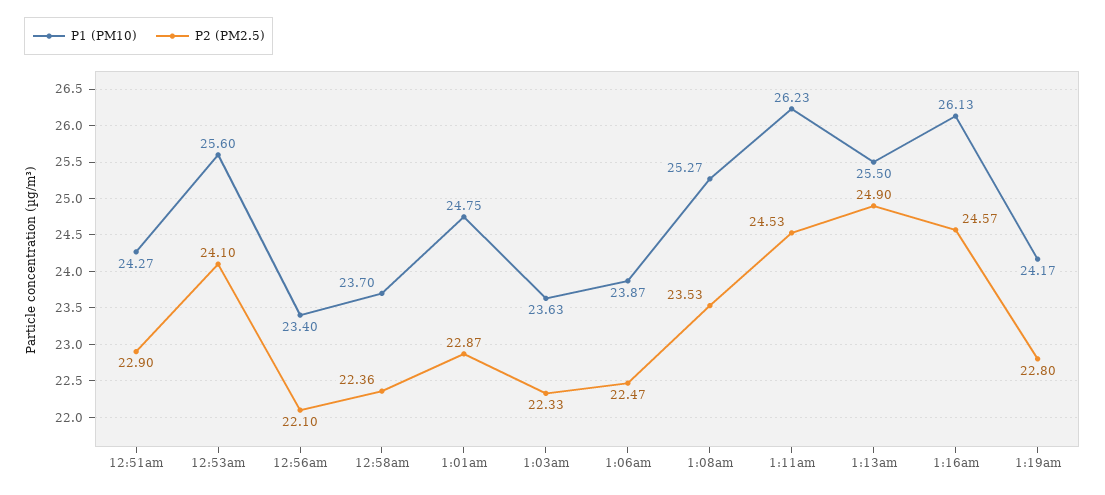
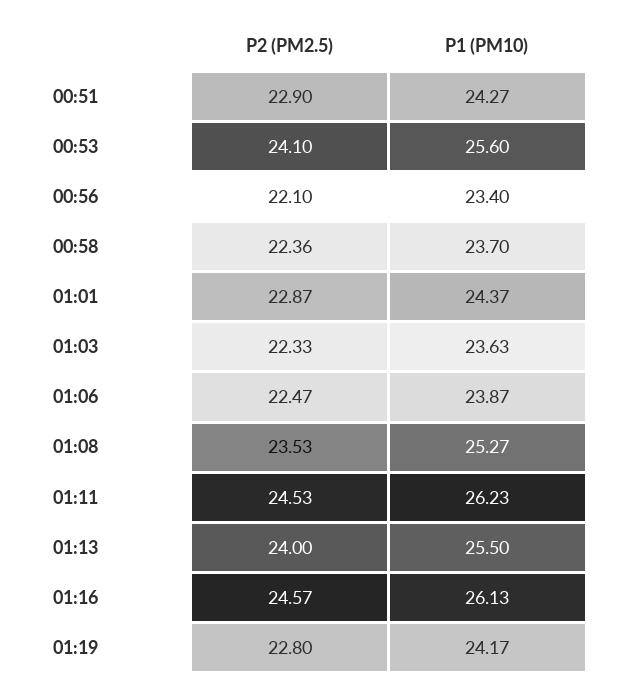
P1 (PM10), 1:01am: 24.75 -> 24.37
P2 (PM2.5), 1:13am: 24.9 -> 24

